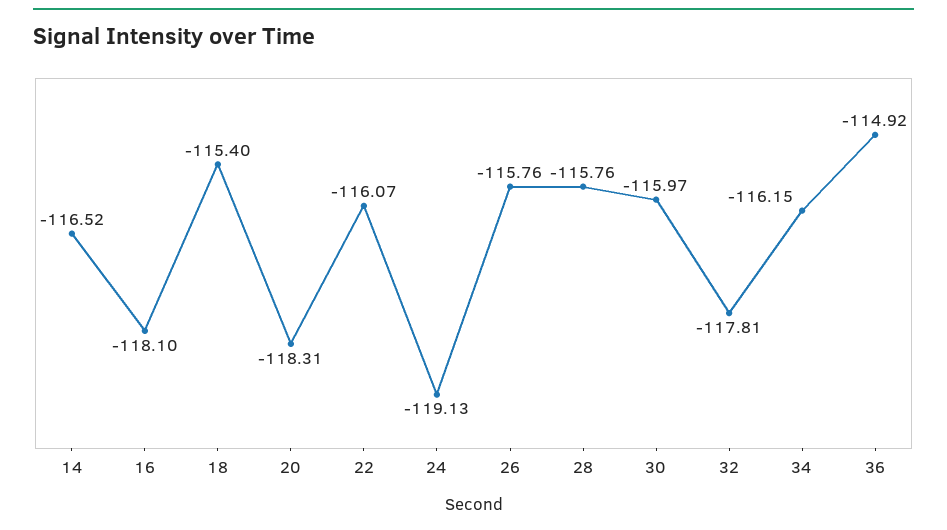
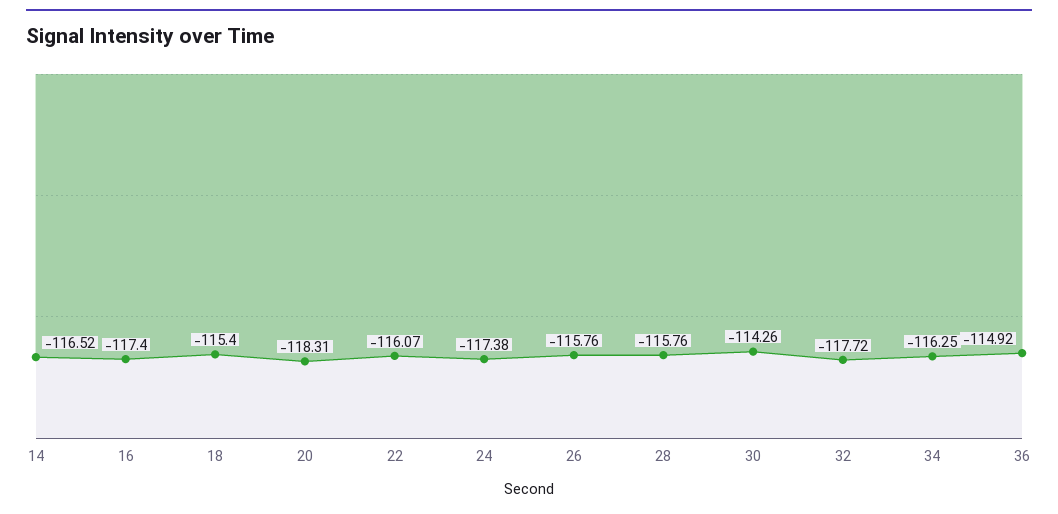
16: -118.1 -> -117.4
24: -119.13 -> -117.38
30: -115.97 -> -114.26
32: -117.81 -> -117.72
34: -116.15 -> -116.25

